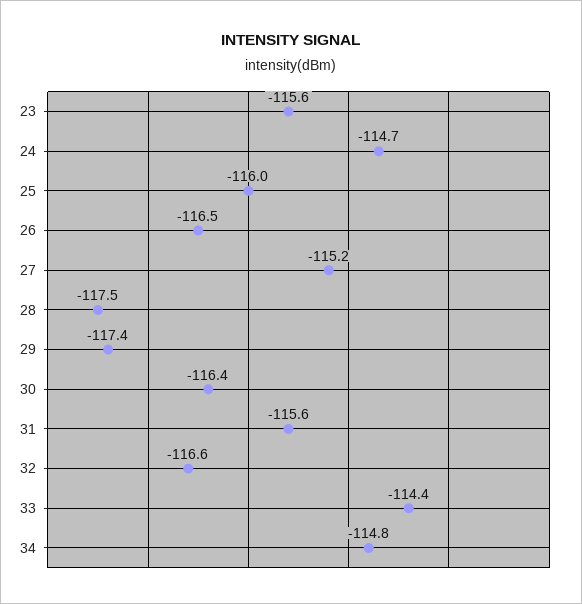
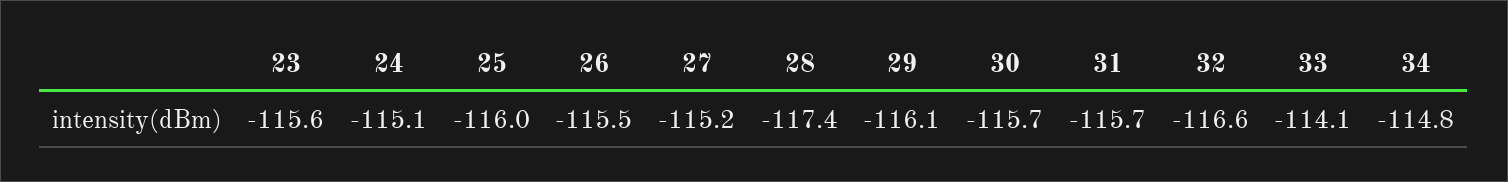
24: -114.7 -> -115.1
26: -116.5 -> -115.5
28: -117.5 -> -117.4
29: -117.4 -> -116.1
30: -116.4 -> -115.7
31: -115.6 -> -115.7
33: -114.4 -> -114.1

